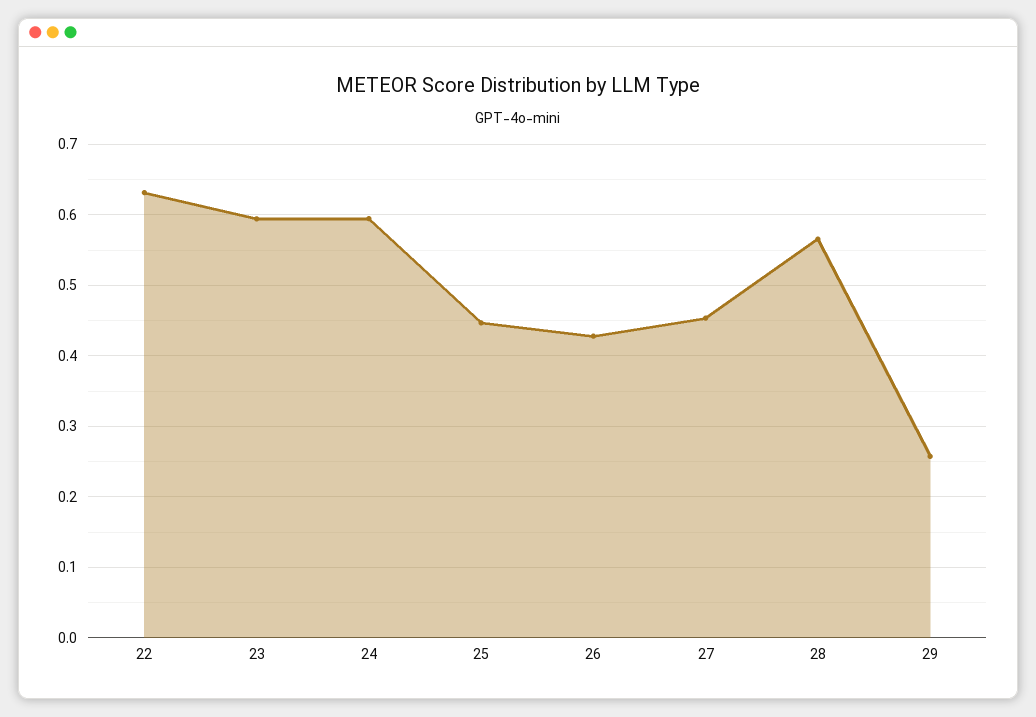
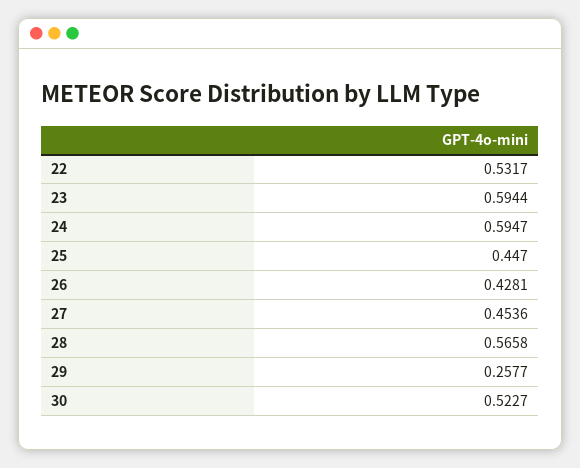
22: 0.63 -> 0.5317
30: none -> 0.5227

